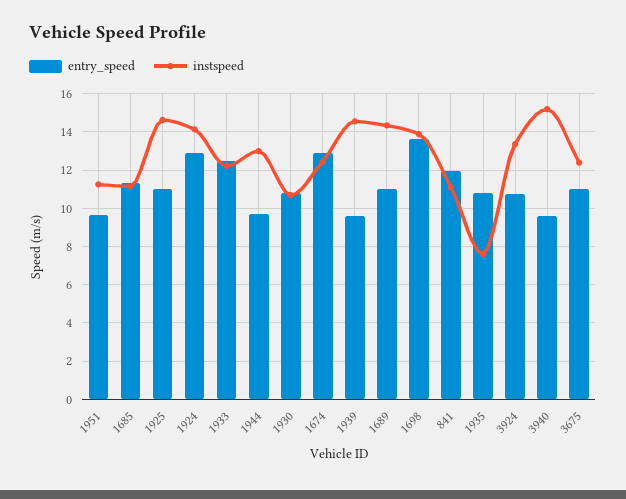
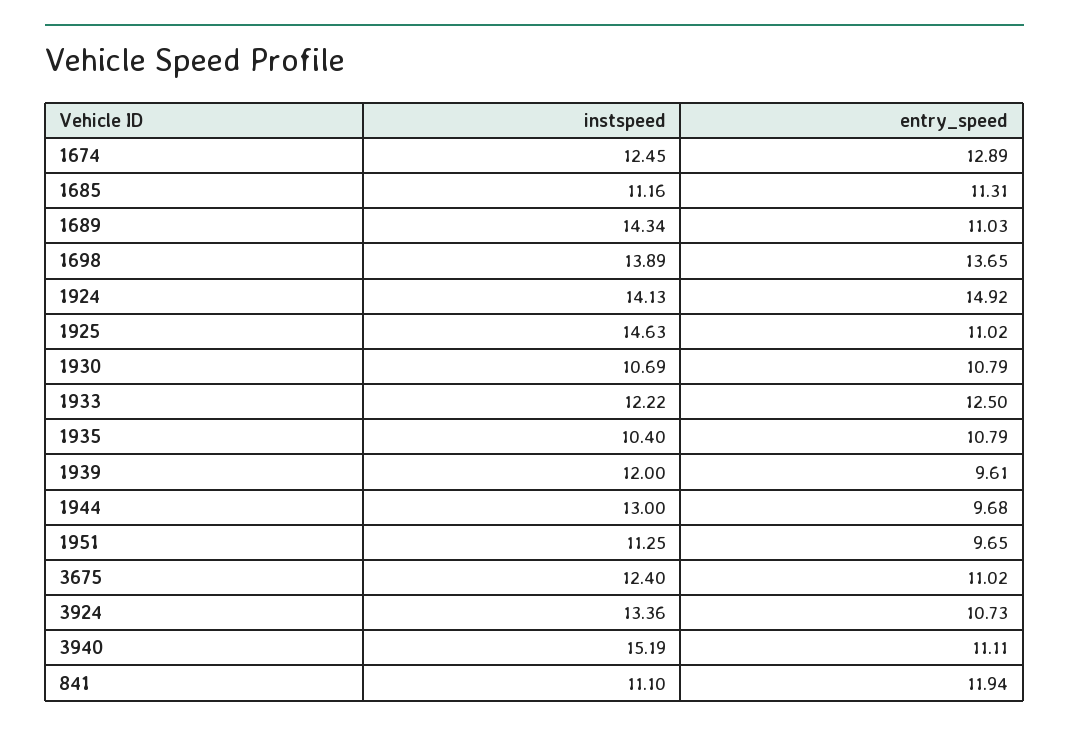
entry_speed, 1924: 13 -> 14.92
instspeed, 1939: 14.5 -> 12
instspeed, 1935: 7.5 -> 10.4
entry_speed, 3940: 9.5 -> 11.11

